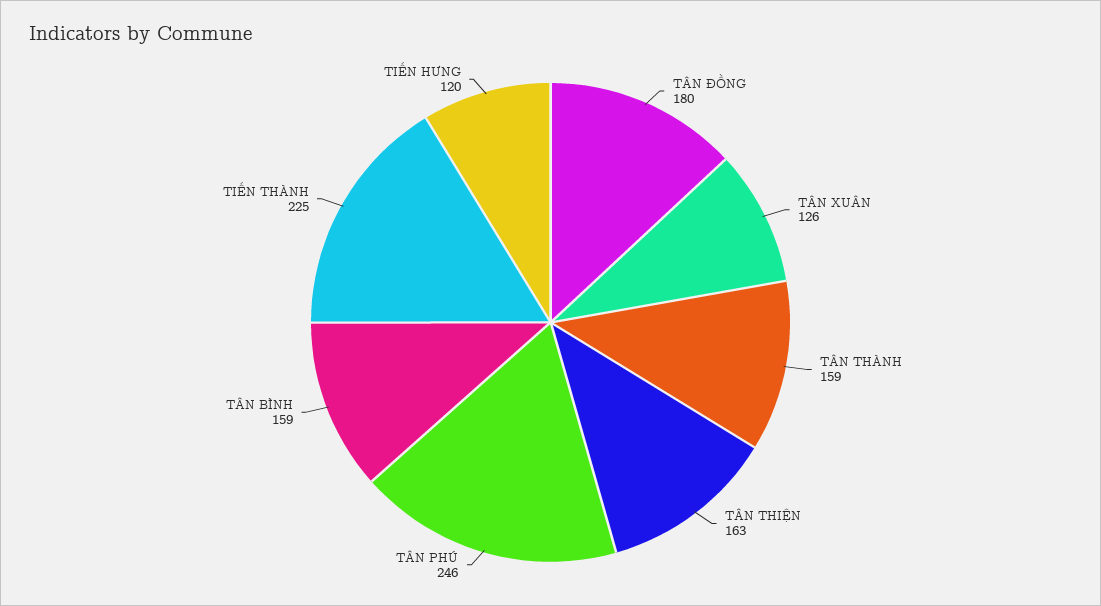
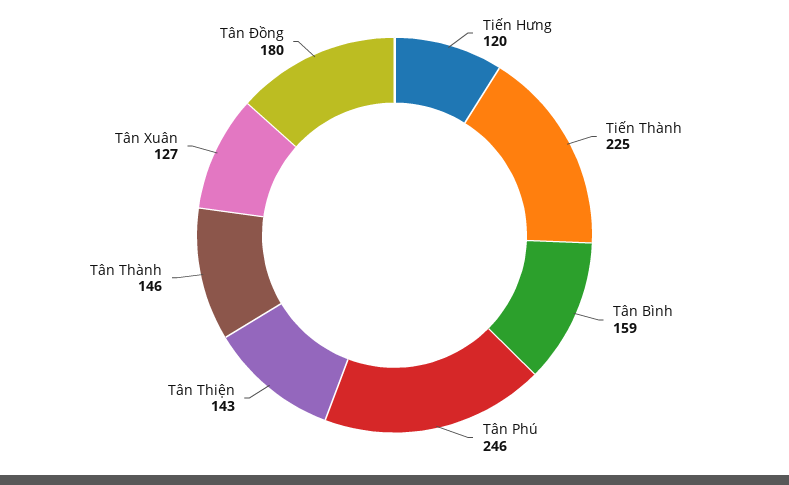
TÂN XUÂN: 126 -> 127
TÂN THÀNH: 159 -> 146
TÂN THIỆN: 163 -> 143

